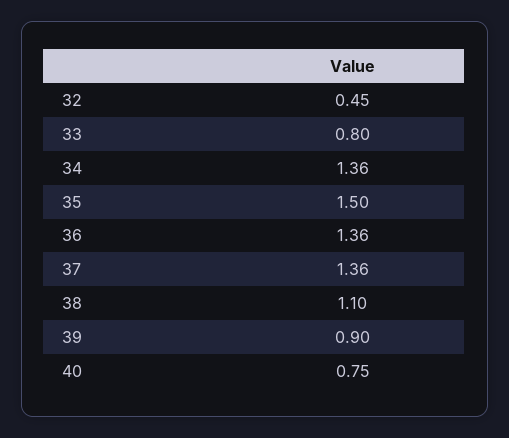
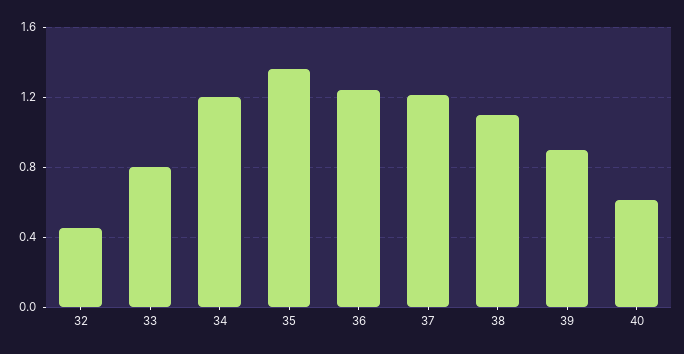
34: 1.36 -> 1.2
35: 1.5 -> 1.35
36: 1.36 -> 1.25
37: 1.36 -> 1.2
40: 0.75 -> 0.6

